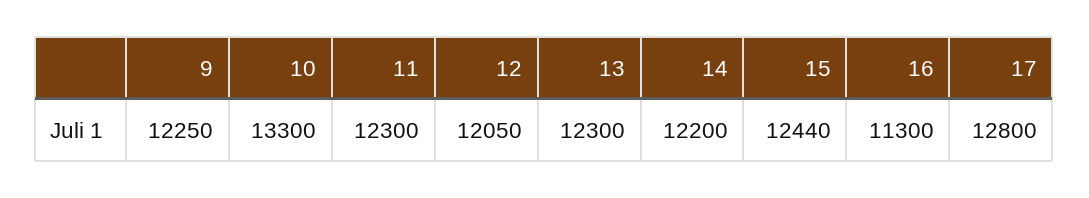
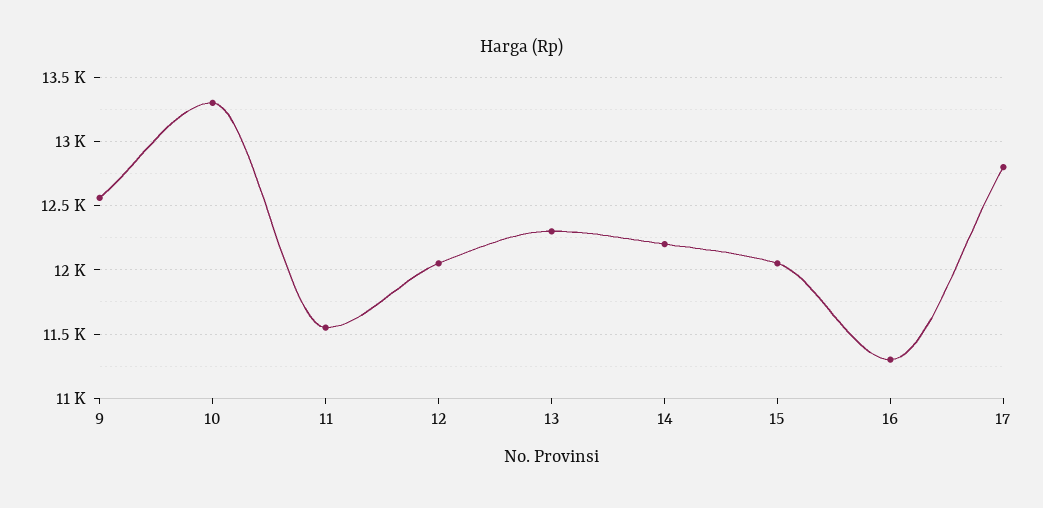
9: 12250 -> 12550
11: 12300 -> 11550
15: 12440 -> 12050

